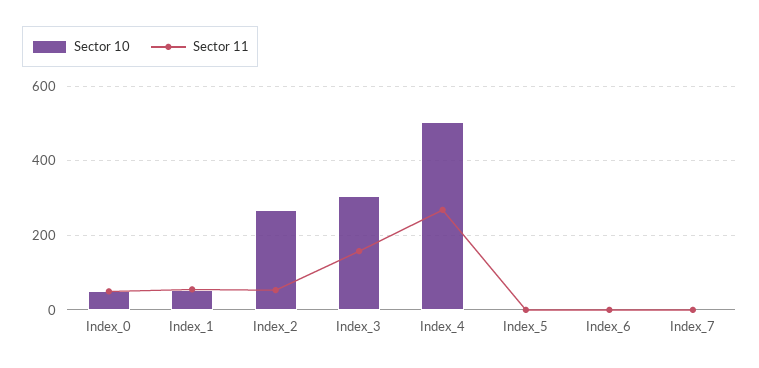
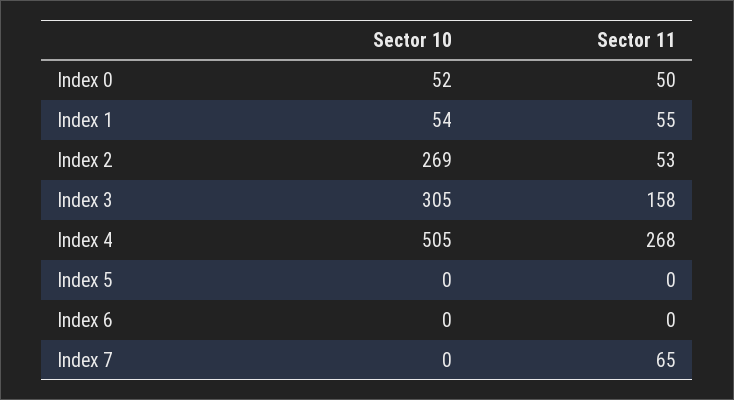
Sector 11, Index_7: 0 -> 65

